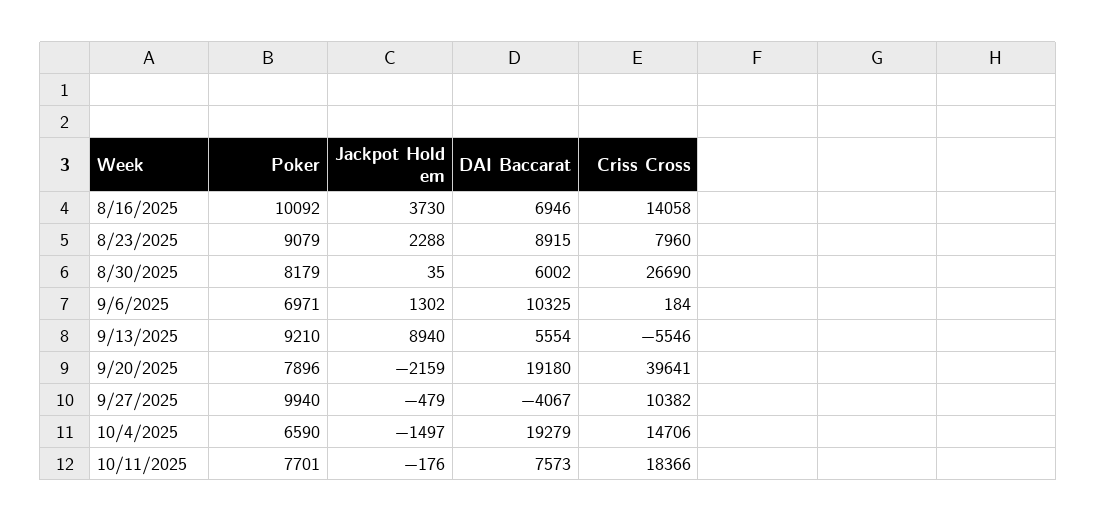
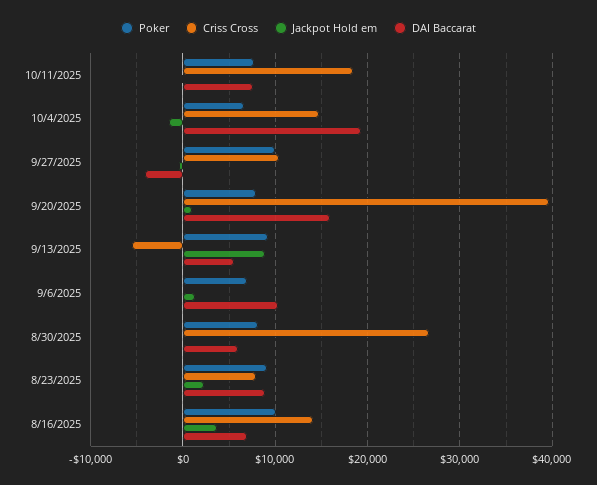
Jackpot Hold em, 9/20/2025: -2159 -> 1000
DAI Baccarat, 9/20/2025: 19180 -> 16000

